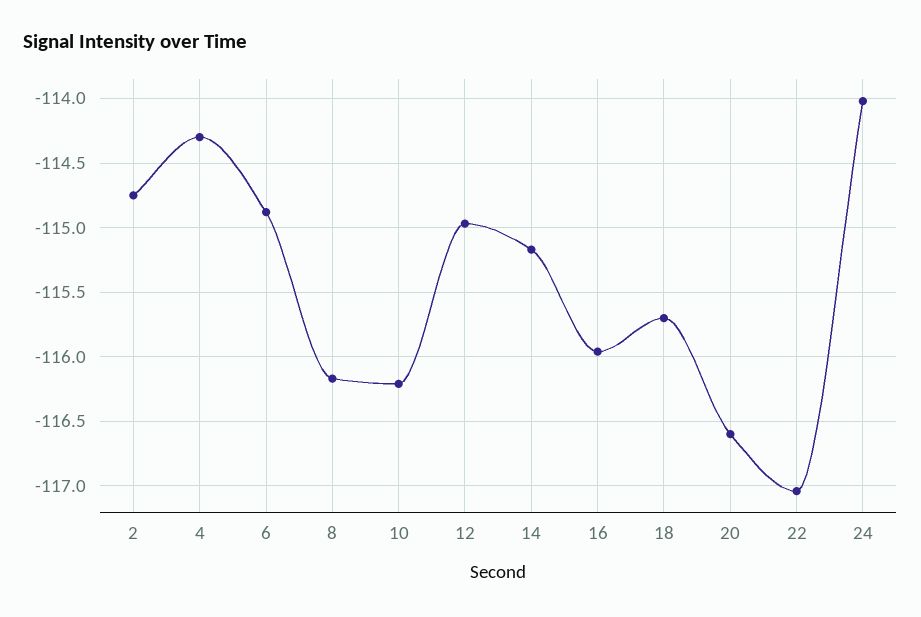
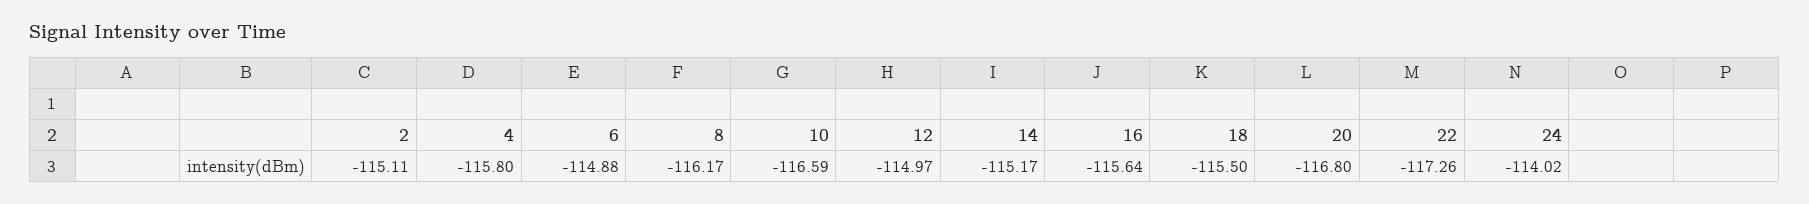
2: -114.75 -> -115.11
4: -114.3 -> -115.8
10: -116.2 -> -116.59
16: -115.95 -> -115.64
18: -115.7 -> -115.5
20: -116.6 -> -116.8
22: -117.05 -> -117.26

